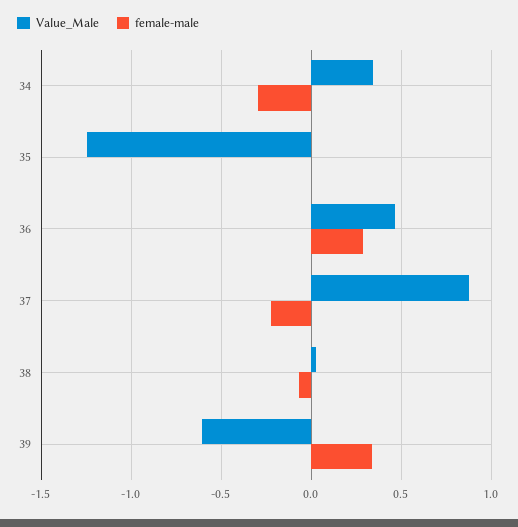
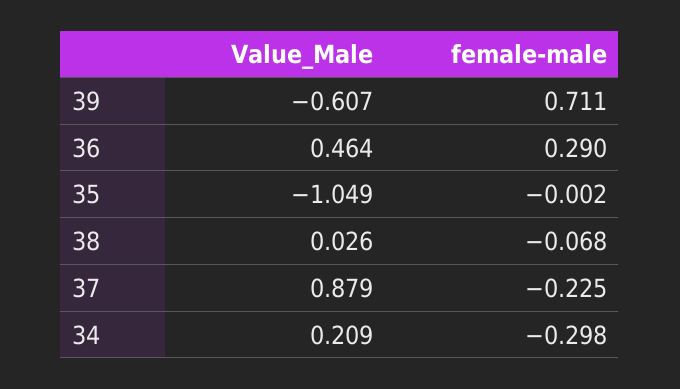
Value_Male, 34: 0.35 -> 0.209
Value_Male, 35: -1.25 -> -1.049
female-male, 39: 0.35 -> 0.711

